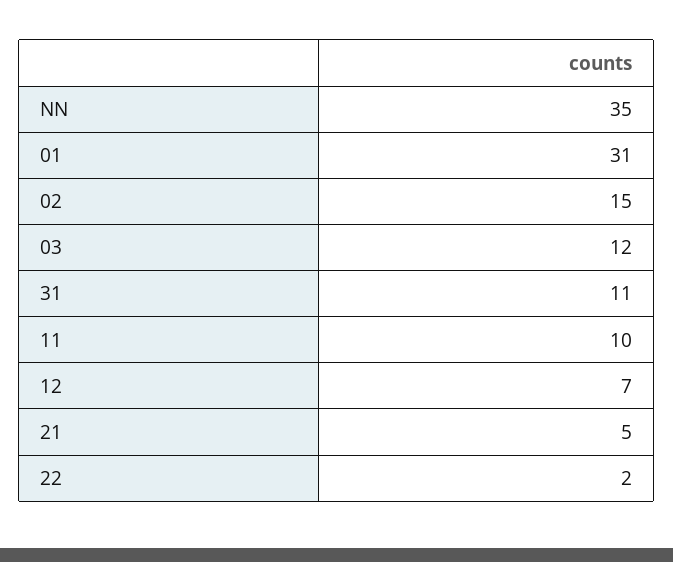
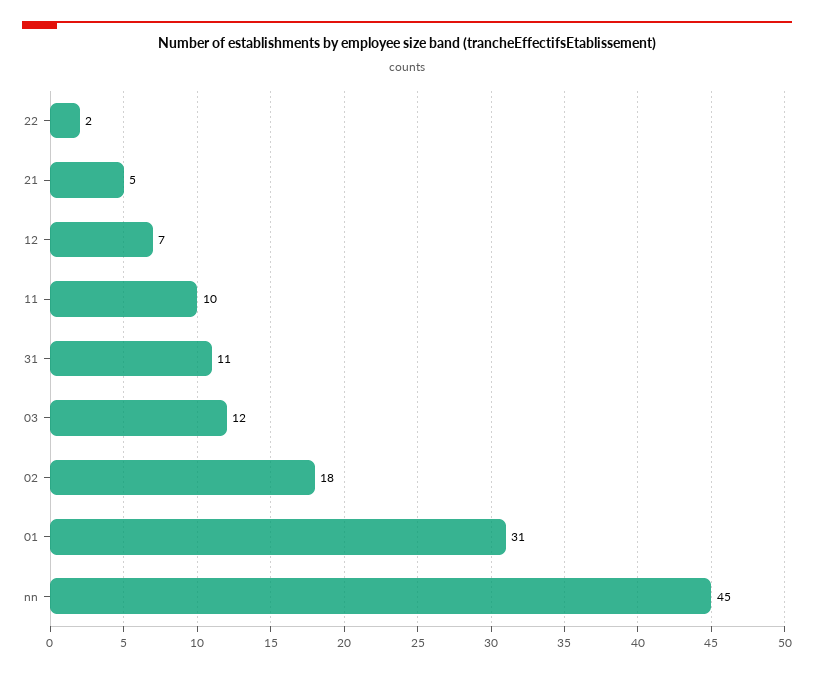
NN: 35 -> 45
02: 15 -> 18

